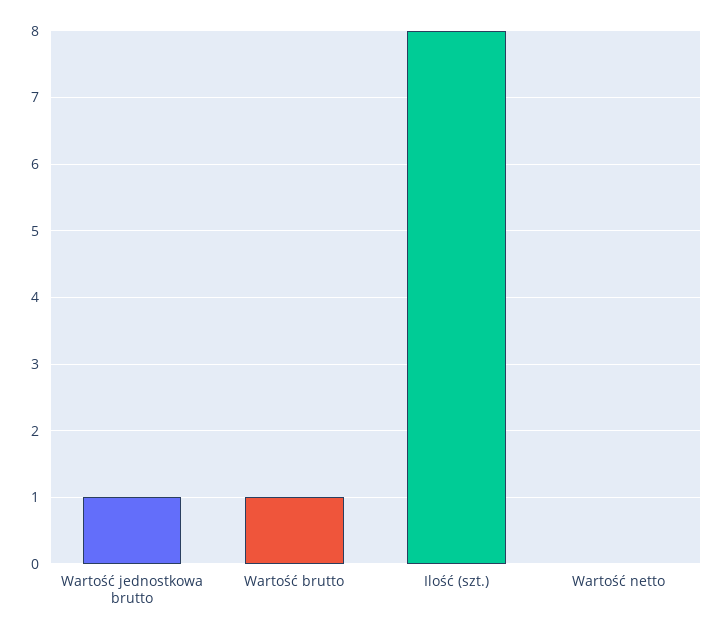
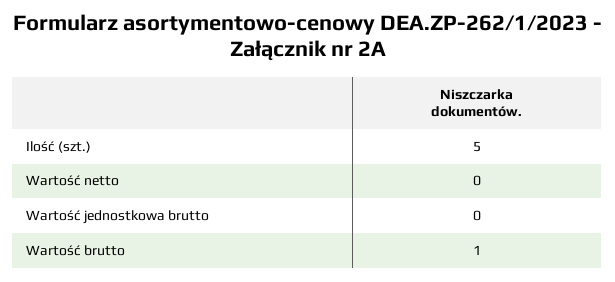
Wartość jednostkowa brutto: 1 -> 0
Ilość (szt.): 8 -> 5

